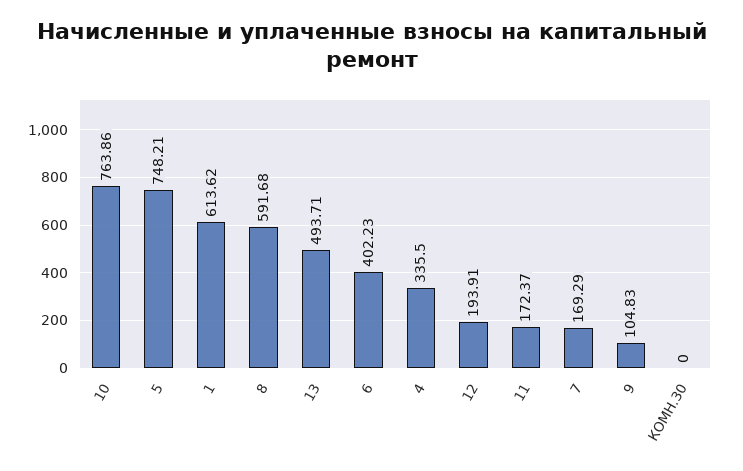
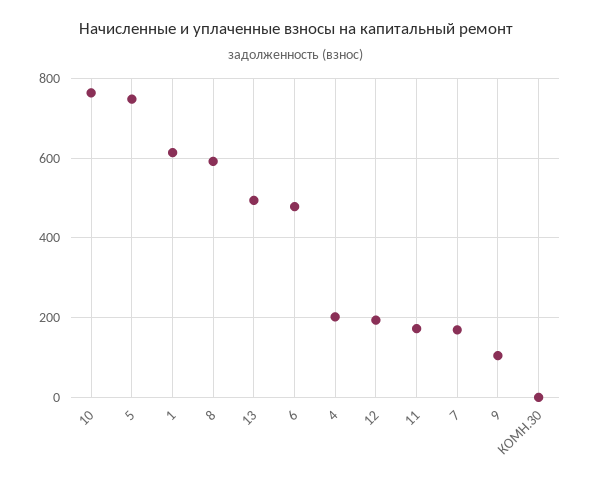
6: 402.23 -> 480
4: 335.5 -> 200

